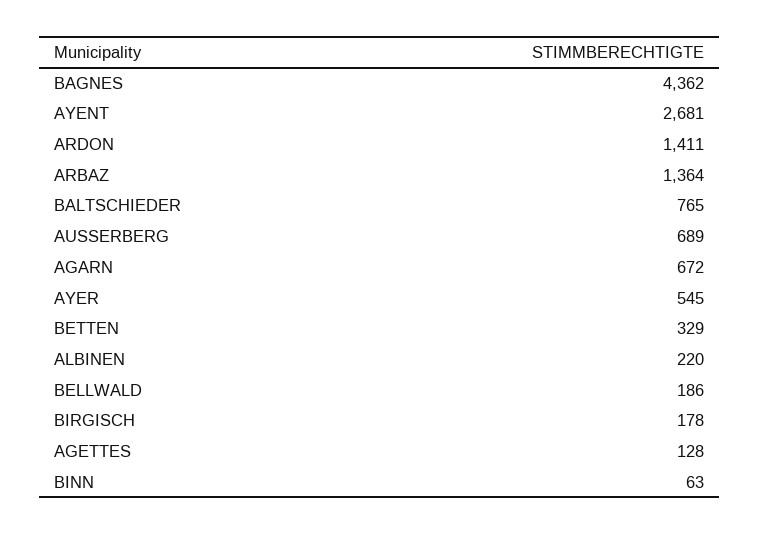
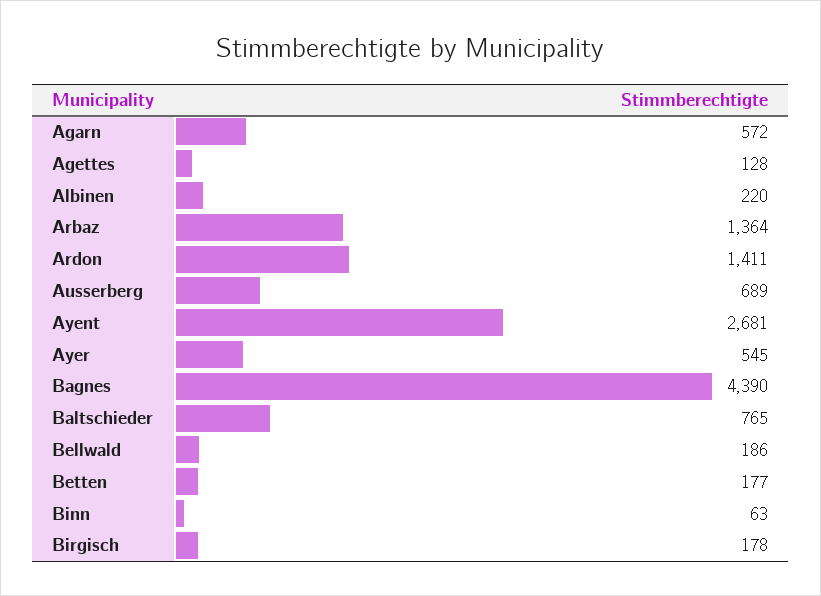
BAGNES: 4362 -> 4390
AGARN: 672 -> 572
BETTEN: 329 -> 177

